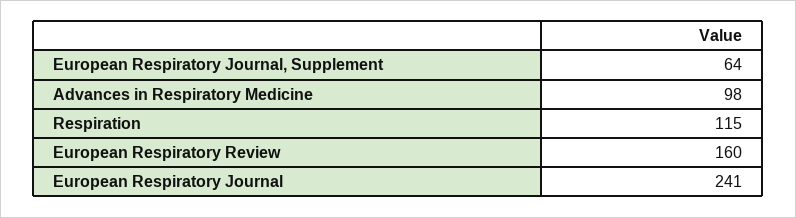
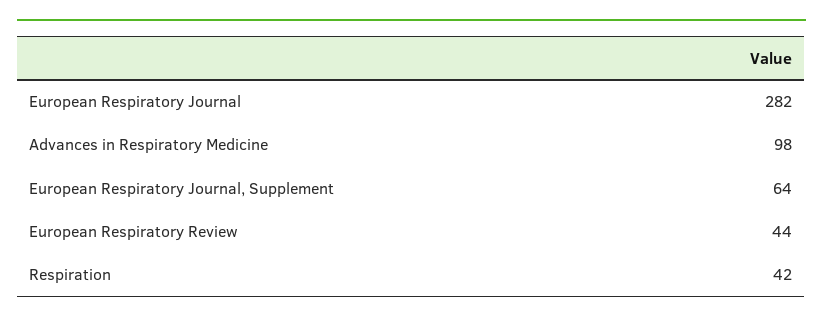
Respiration: 115 -> 42
European Respiratory Review: 160 -> 44
European Respiratory Journal: 241 -> 282

